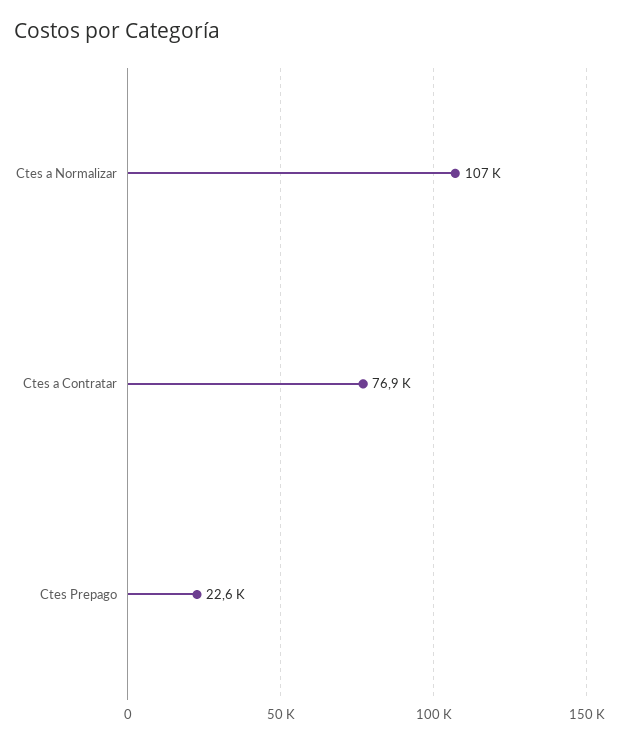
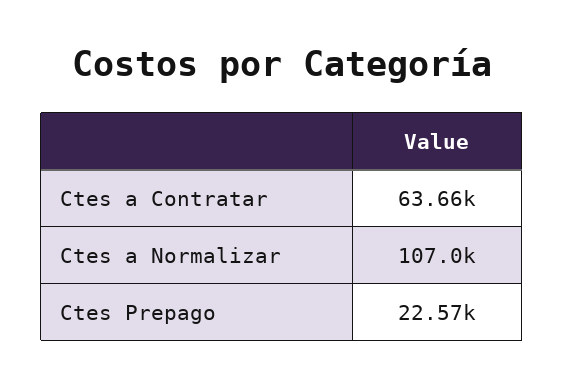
Ctes a Contratar: 76900 -> 63660

